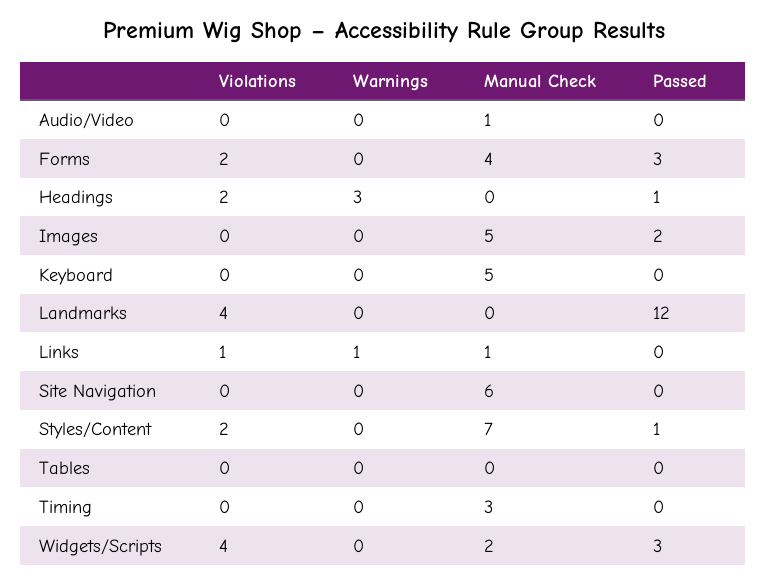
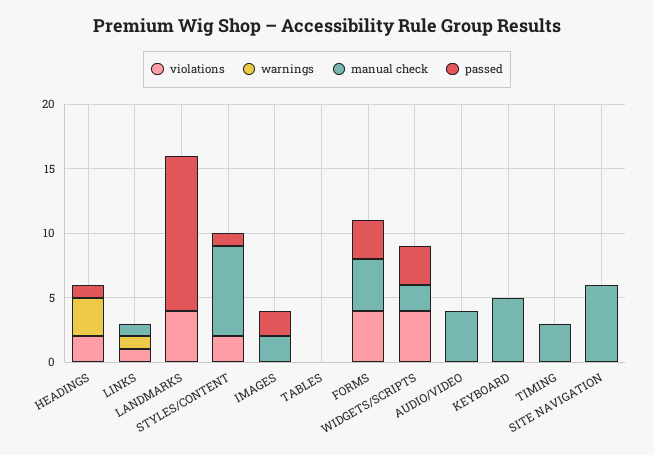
Manual Check, Audio/Video: 1 -> 4
Violations, Forms: 2 -> 4
Manual Check, Images: 5 -> 2

